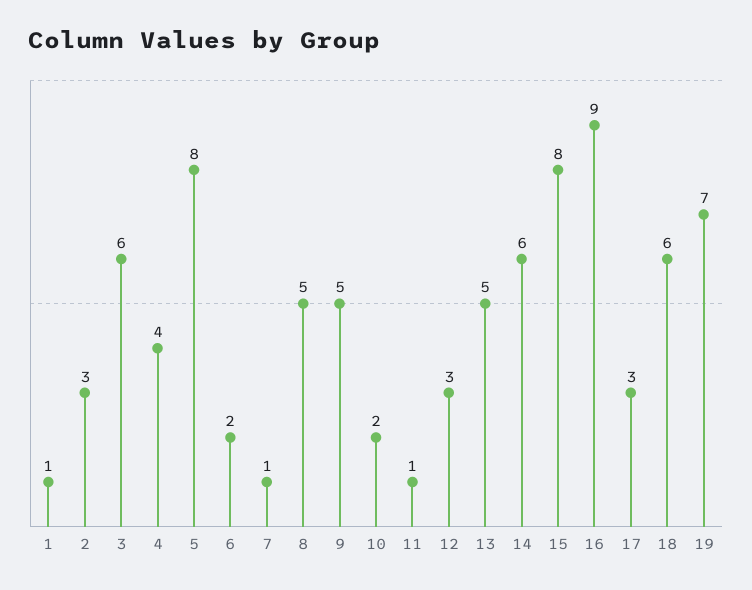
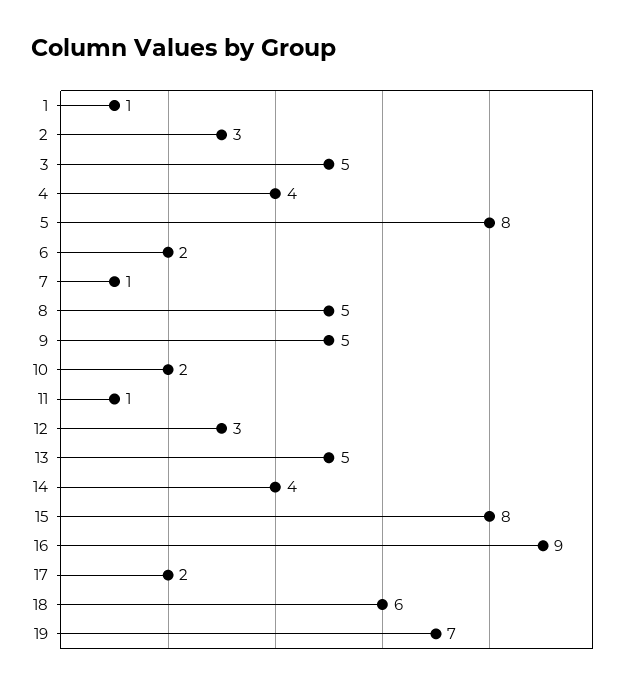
3: 6 -> 5
14: 6 -> 4
17: 3 -> 2

